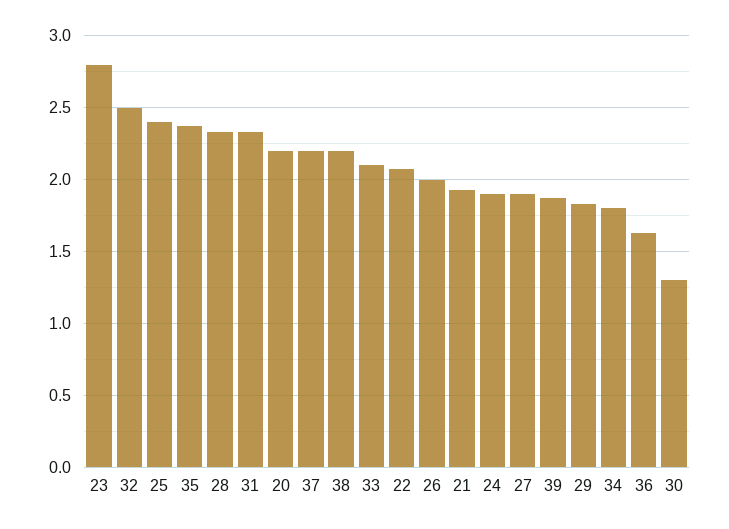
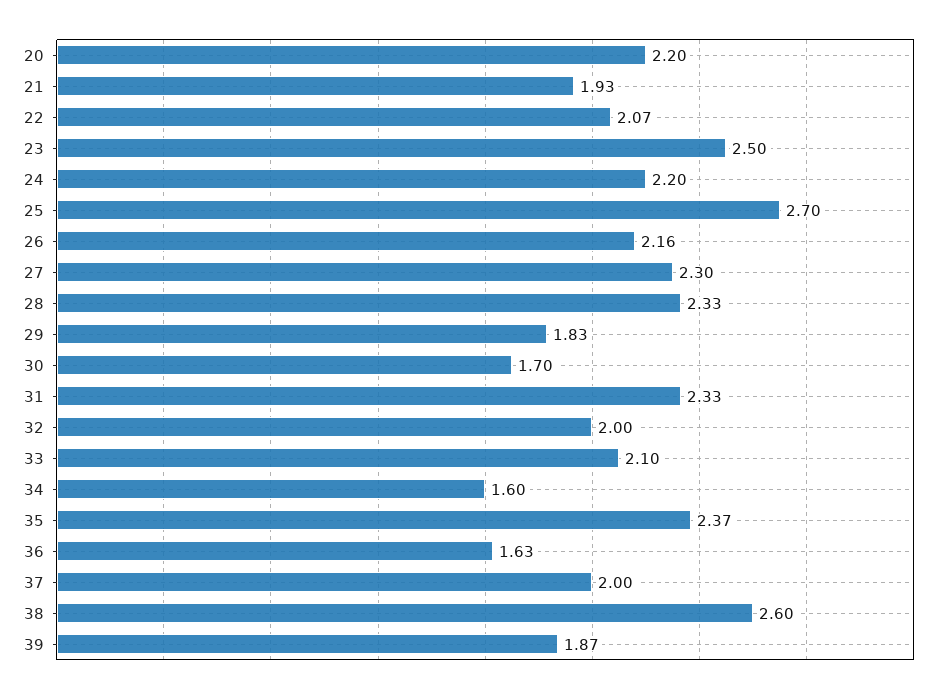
23: 2.8 -> 2.5
32: 2.5 -> 2
25: 2.4 -> 2.7
37: 2.2 -> 2
38: 2.2 -> 2.6
26: 2 -> 2.16
24: 1.9 -> 2.2
27: 1.9 -> 2.3
34: 1.8 -> 1.6
30: 1.3 -> 1.7

